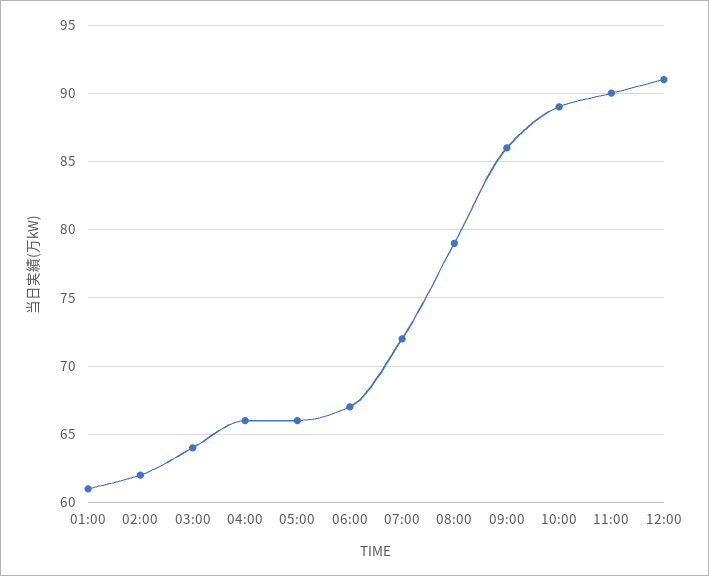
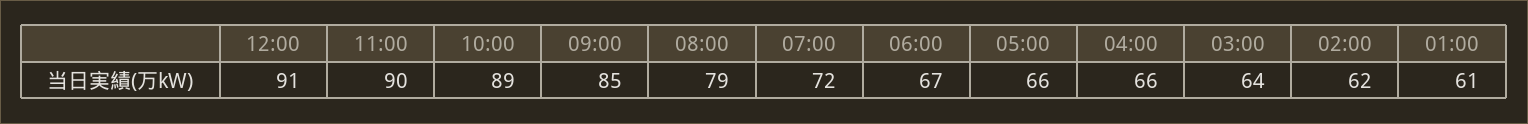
09:00: 86 -> 85

